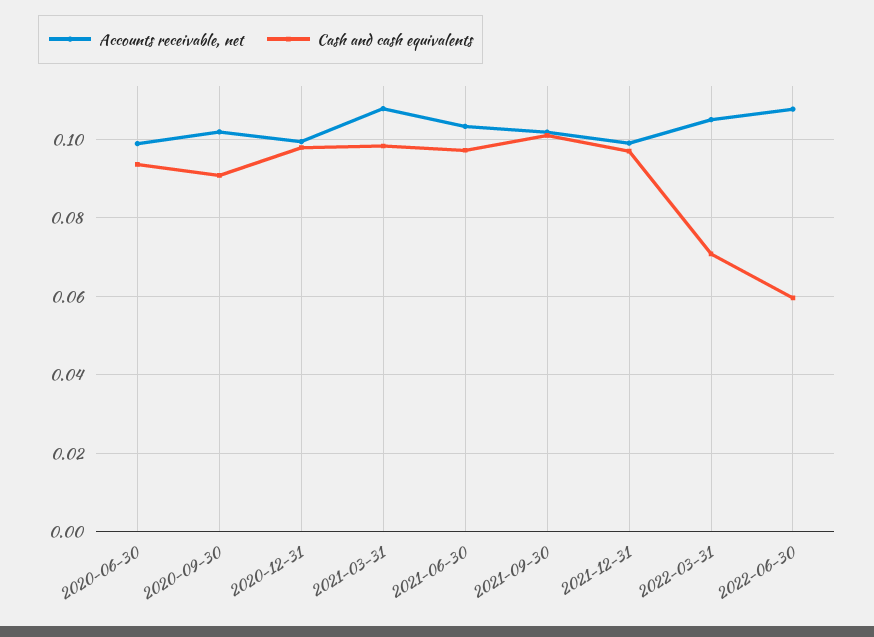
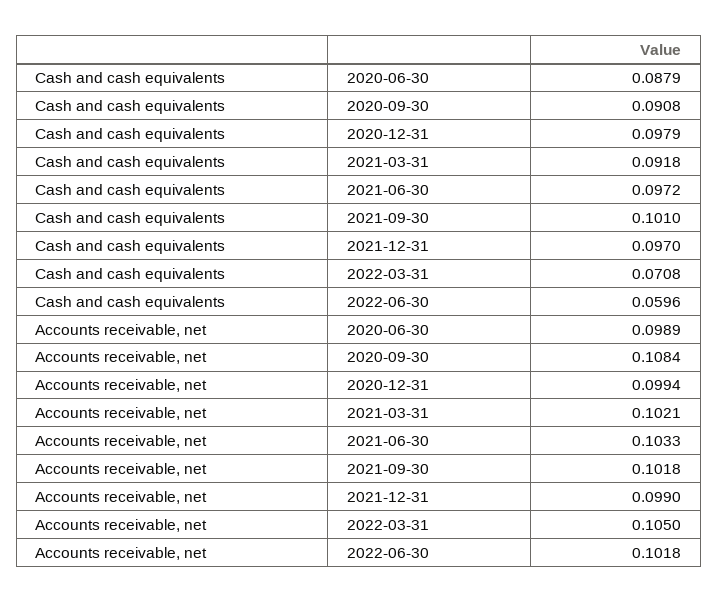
Cash and cash equivalents, 2020-06-30: 0.094 -> 0.0879
Accounts receivable, net, 2020-09-30: 0.102 -> 0.1084
Accounts receivable, net, 2021-03-31: 0.108 -> 0.1021
Cash and cash equivalents, 2021-03-31: 0.098 -> 0.0918
Accounts receivable, net, 2022-06-30: 0.108 -> 0.1018

